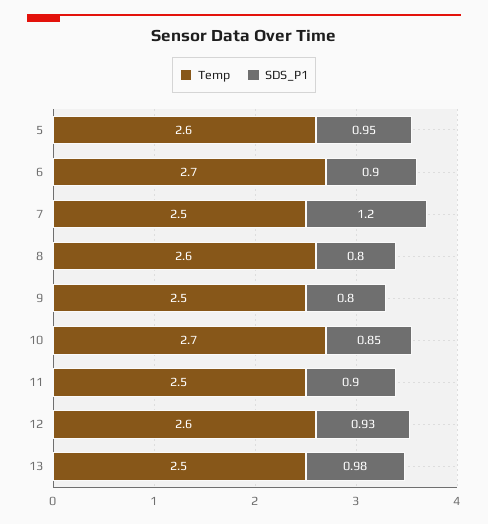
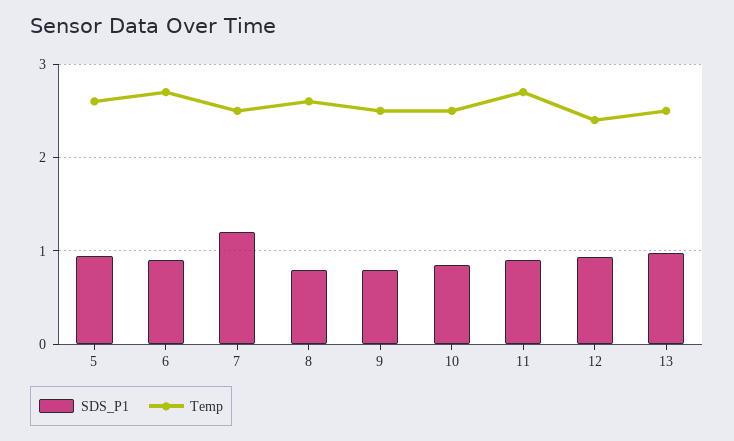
Temp, 10: 2.7 -> 2.5
Temp, 11: 2.5 -> 2.7
Temp, 12: 2.6 -> 2.4

